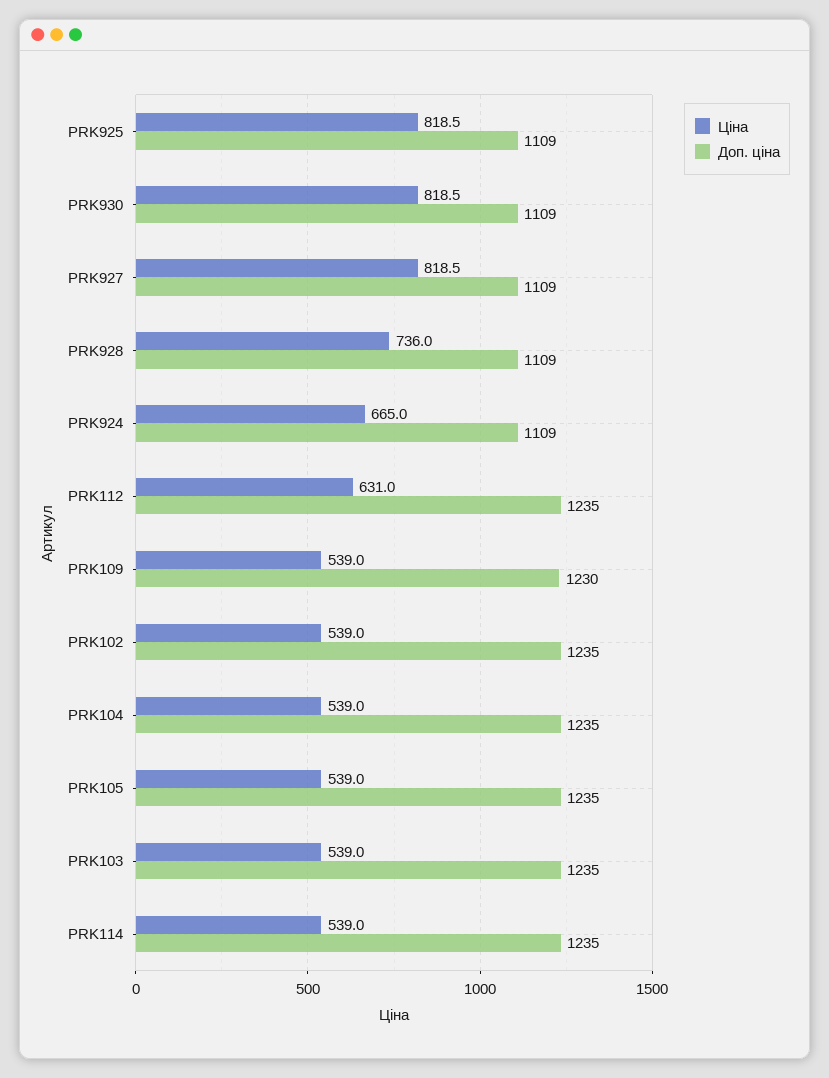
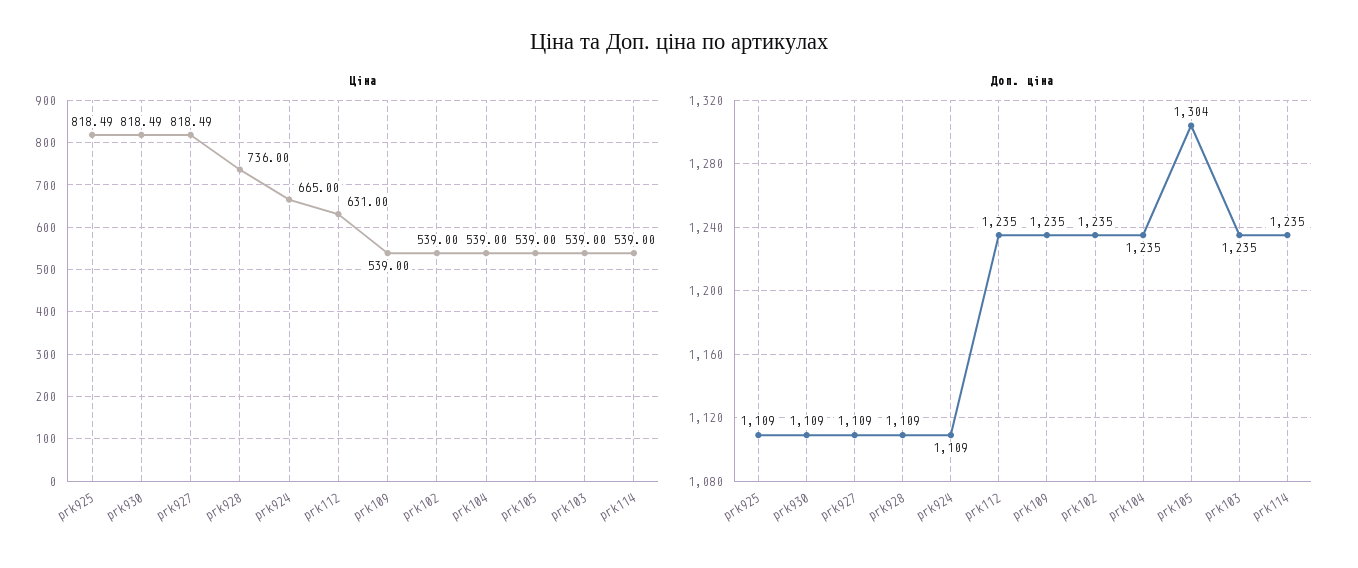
Доп. ціна, PRK109: 1230 -> 1235
Доп. ціна, PRK105: 1235 -> 1304

